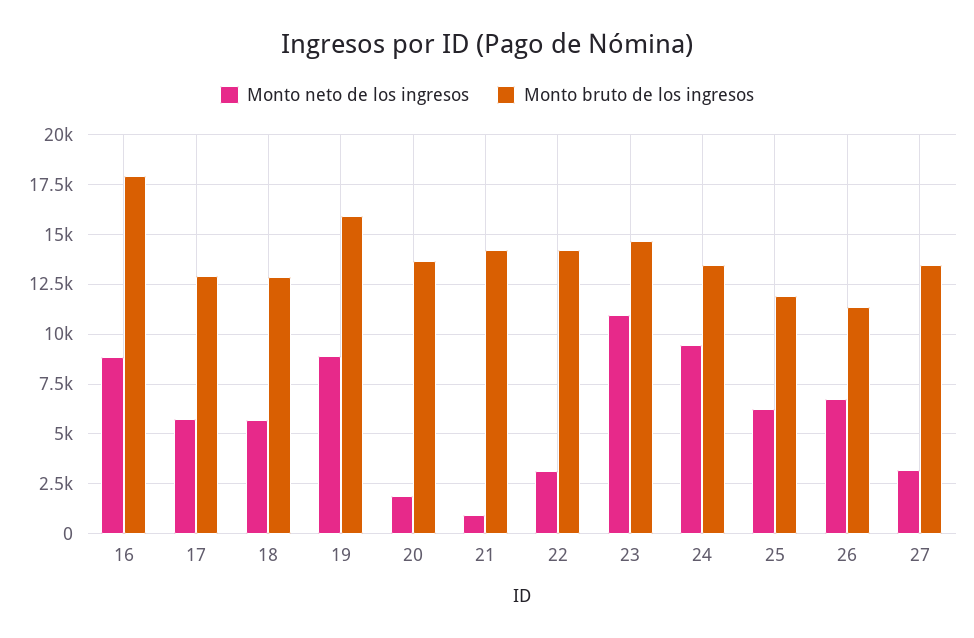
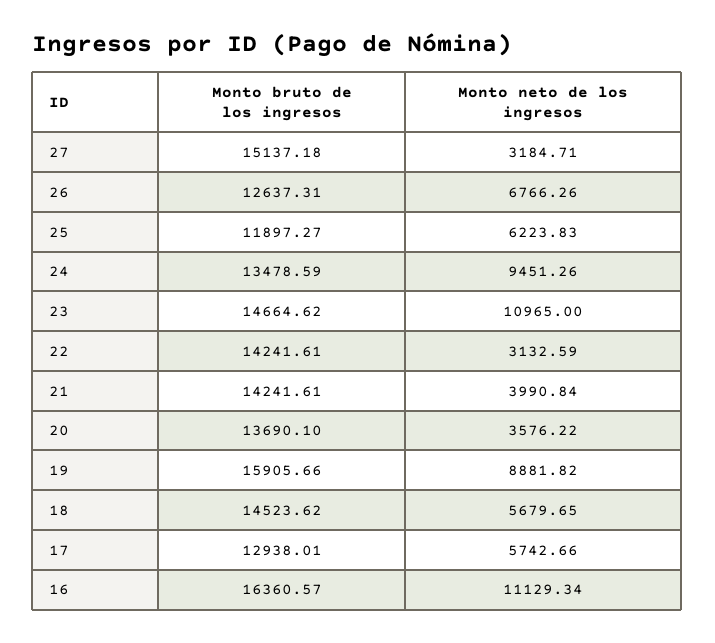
Monto neto de los ingresos, 16: 9000 -> 11129.34
Monto bruto de los ingresos, 16: 18000 -> 16360.57
Monto bruto de los ingresos, 18: 13000 -> 14523.62
Monto neto de los ingresos, 20: 2000 -> 3576.22
Monto neto de los ingresos, 21: 1000 -> 3990.84
Monto bruto de los ingresos, 26: 11500 -> 12637.31
Monto bruto de los ingresos, 27: 13500 -> 15137.18

